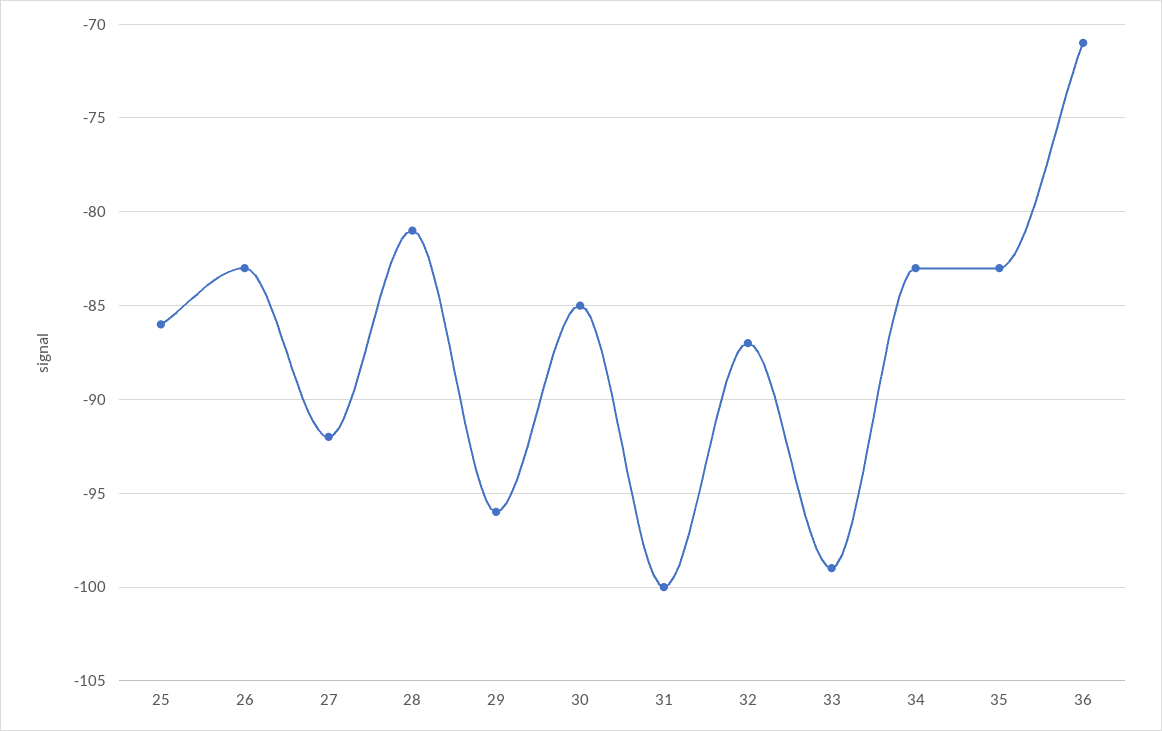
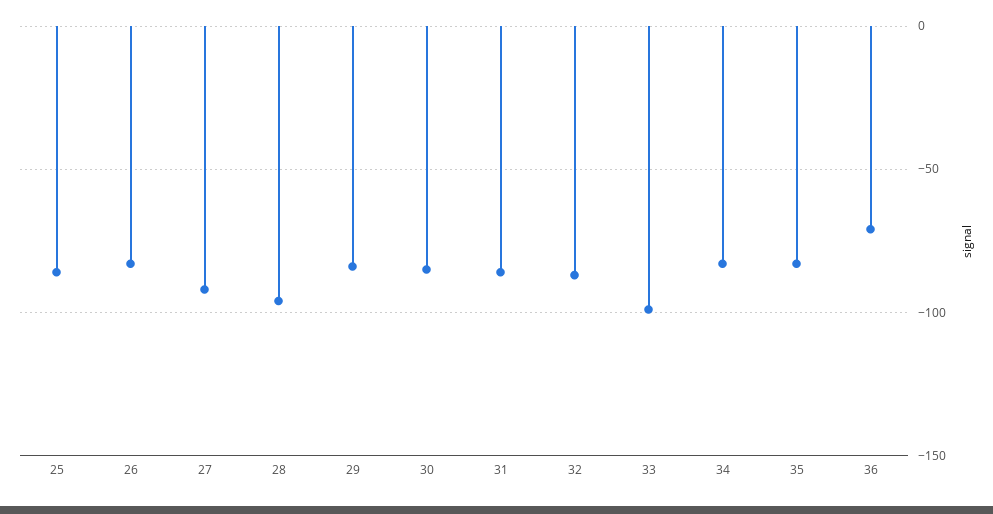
28: -81 -> -95
29: -96 -> -85
31: -100 -> -85

